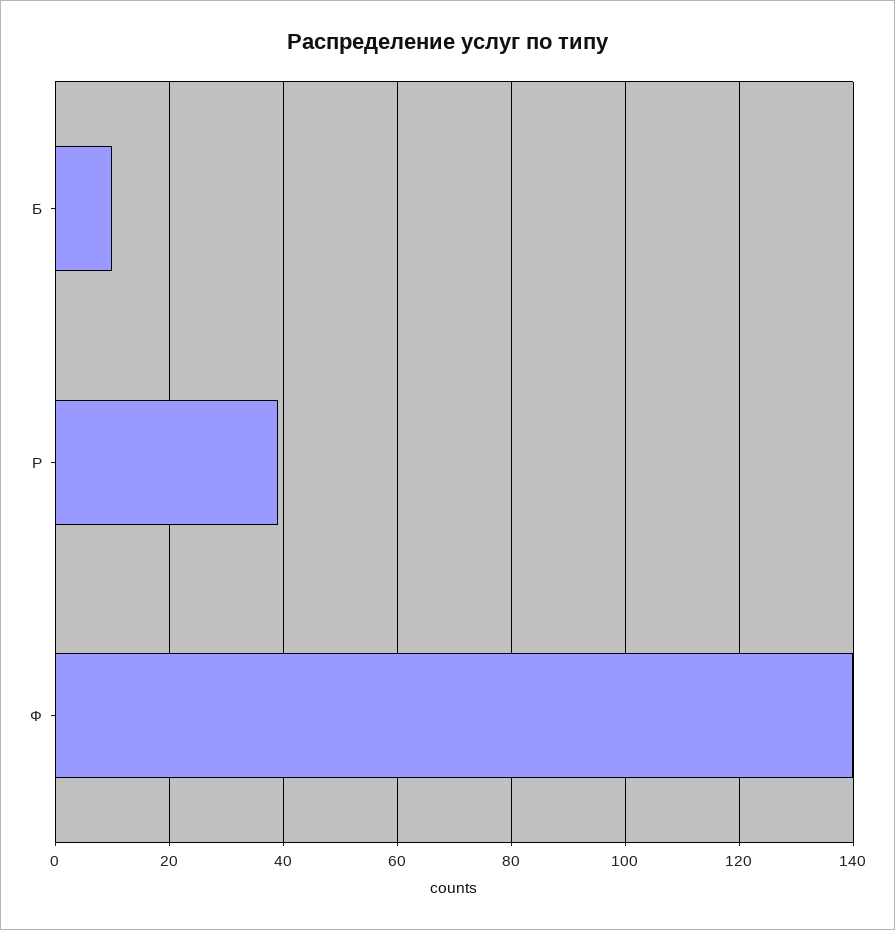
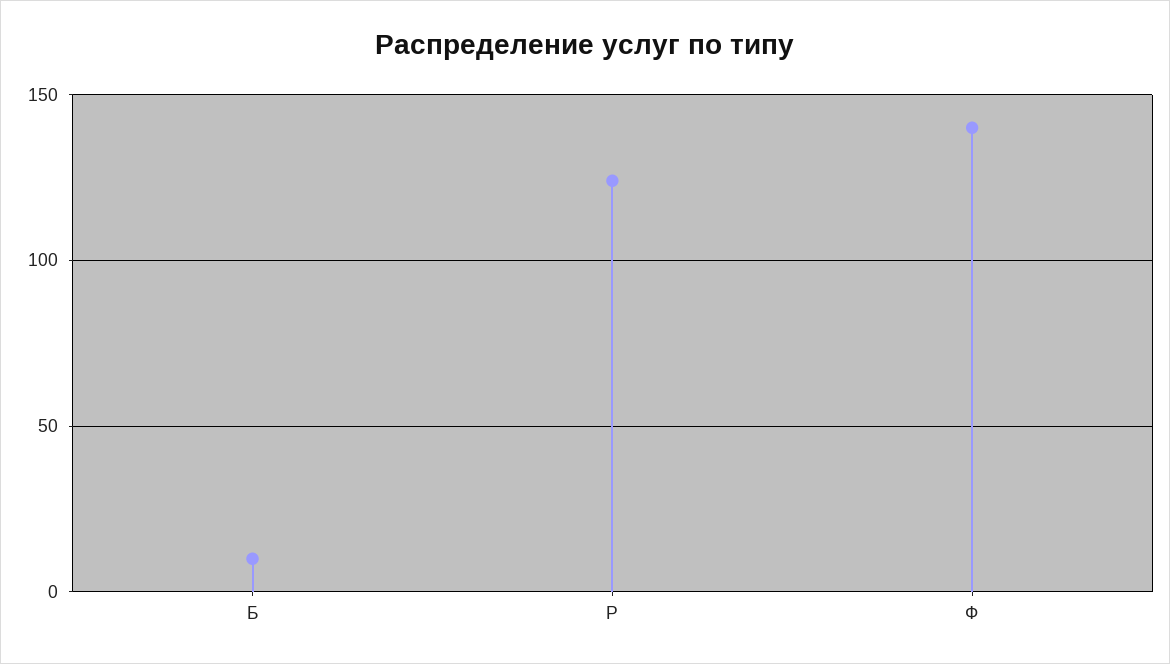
Р: 40 -> 125

